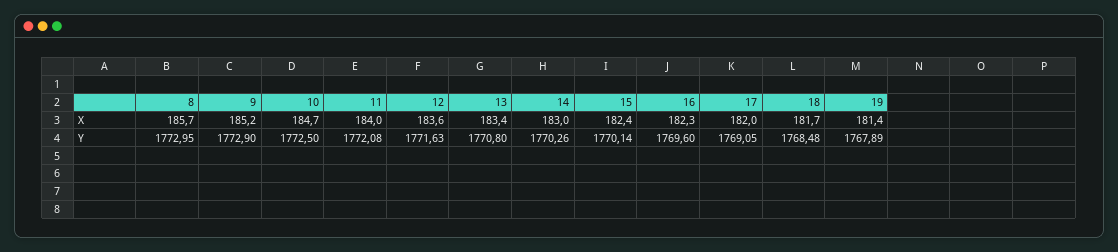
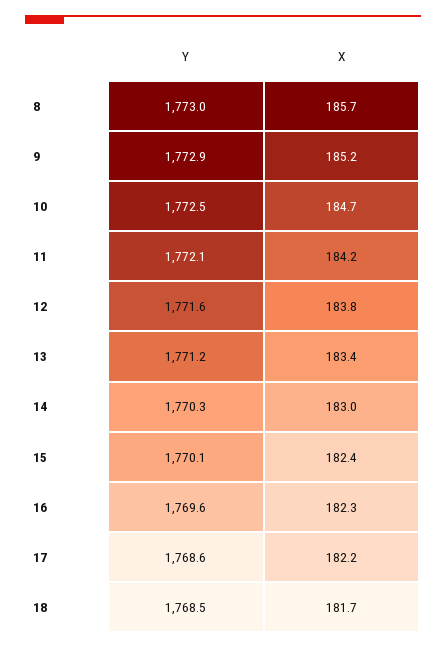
11, X: 184 -> 184.2
12, X: 183.6 -> 183.8
17, X: 182 -> 182.2
19, X: 181.4 -> none
13, Y: 1770.8 -> 1771.2
17, Y: 1769.05 -> 1768.6
19, Y: 1767.89 -> none

